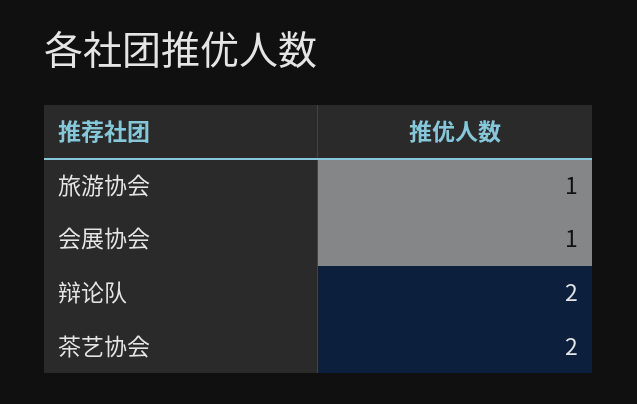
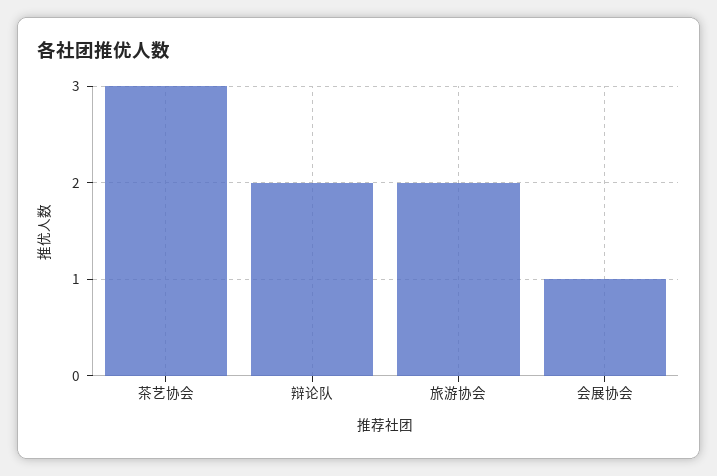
旅游协会: 1 -> 2
茶艺协会: 2 -> 3

